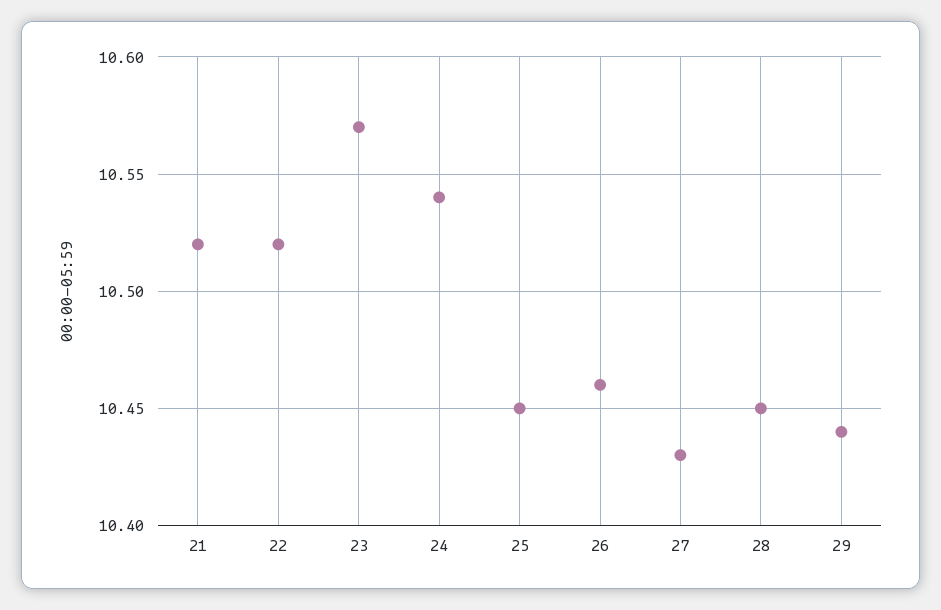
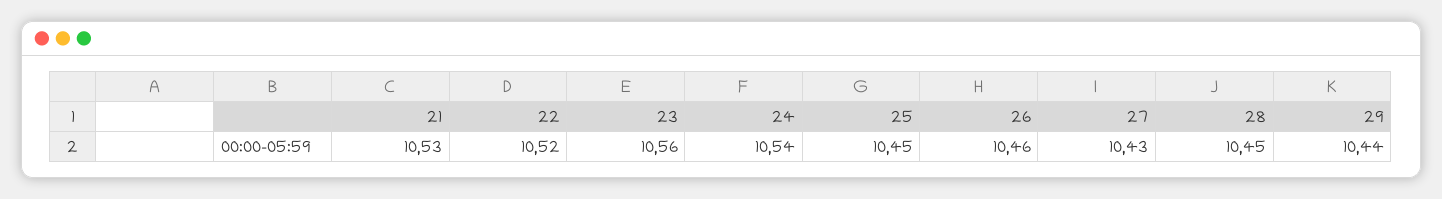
21: 10.52 -> 10.53
23: 10.57 -> 10.56

